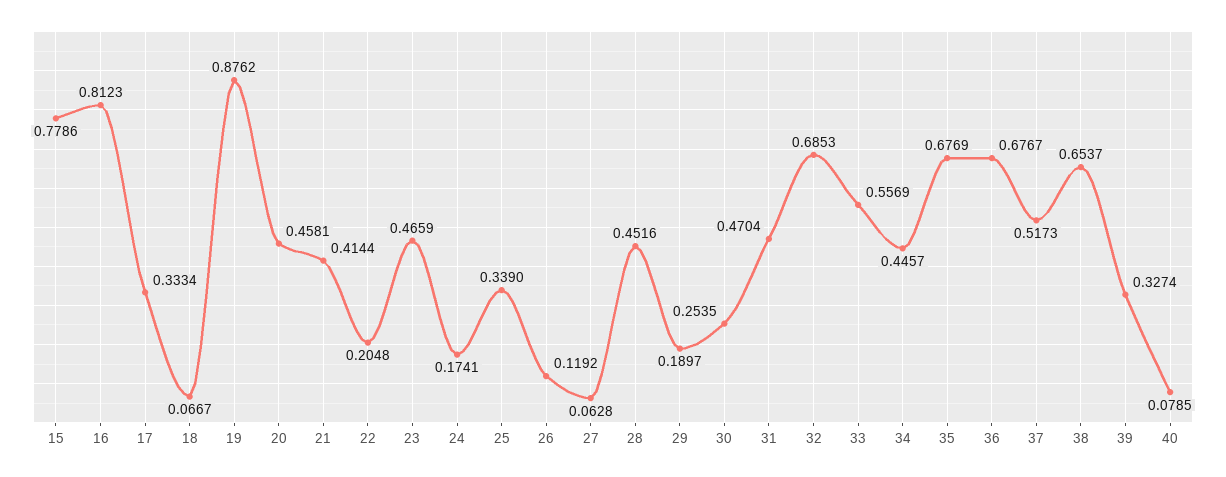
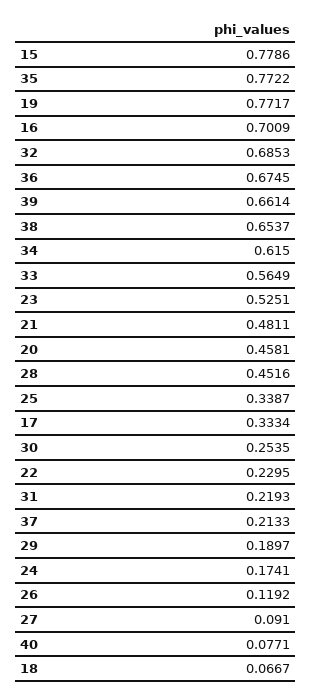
16: 0.8123 -> 0.7009
19: 0.8762 -> 0.7717
21: 0.4144 -> 0.4811
22: 0.2048 -> 0.2295
23: 0.4659 -> 0.5251
25: 0.339 -> 0.3387
27: 0.0628 -> 0.091
31: 0.4704 -> 0.2193
33: 0.5569 -> 0.5649
34: 0.4457 -> 0.615
35: 0.6769 -> 0.7722
36: 0.6767 -> 0.6745
37: 0.5173 -> 0.2133
39: 0.3274 -> 0.6614
40: 0.0785 -> 0.0771

